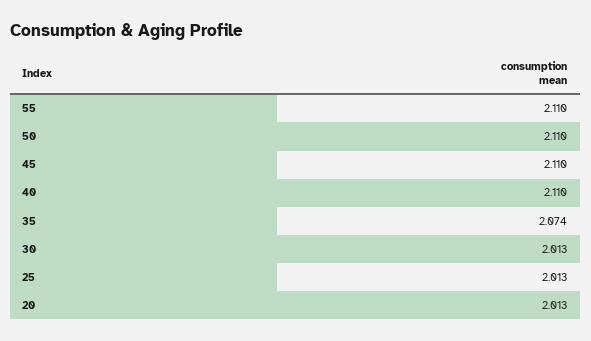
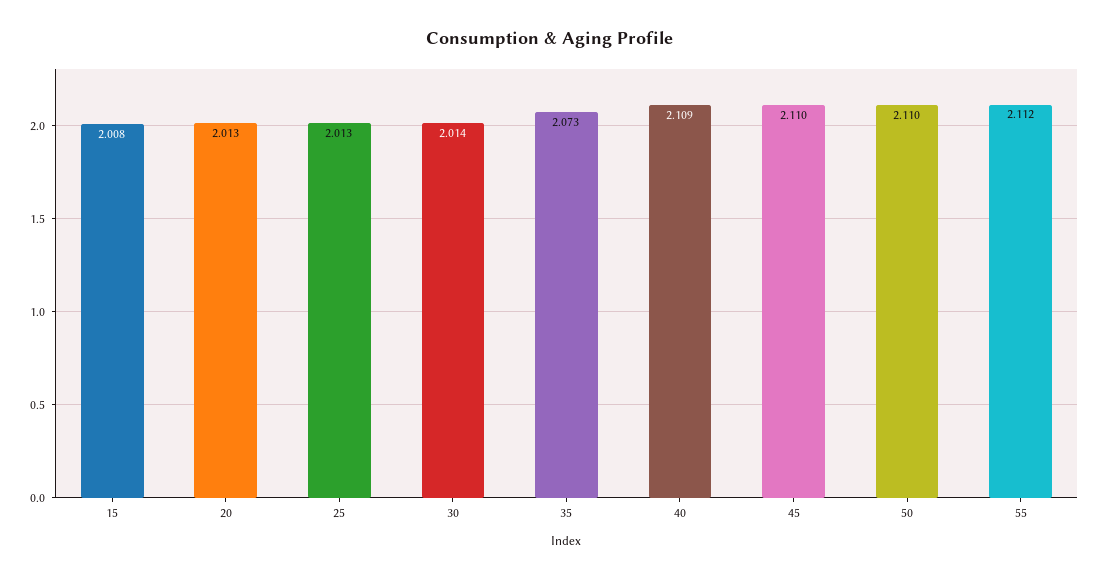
55: 2.11 -> 2.112
40: 2.11 -> 2.109
35: 2.074 -> 2.073
30: 2.013 -> 2.014
15: none -> 2.008

